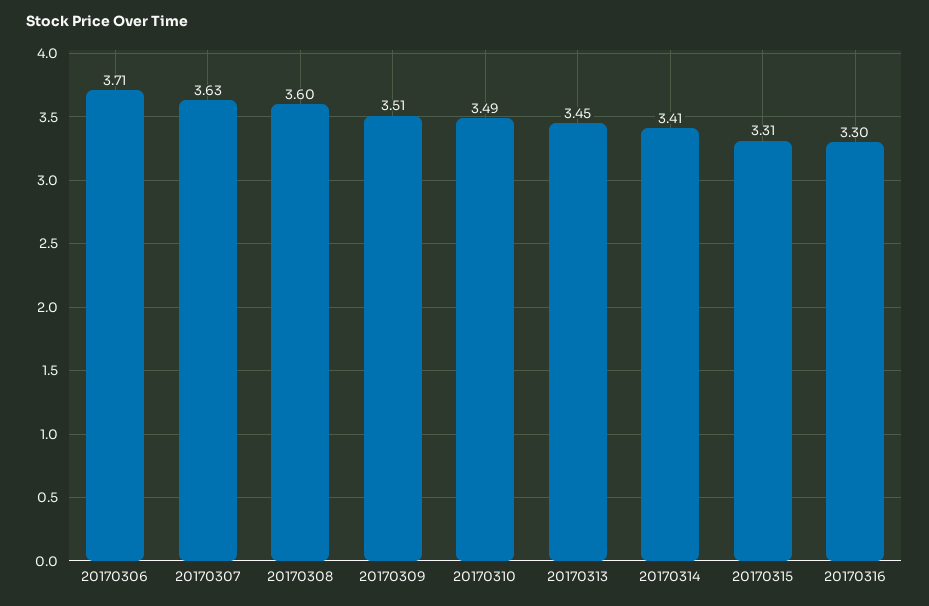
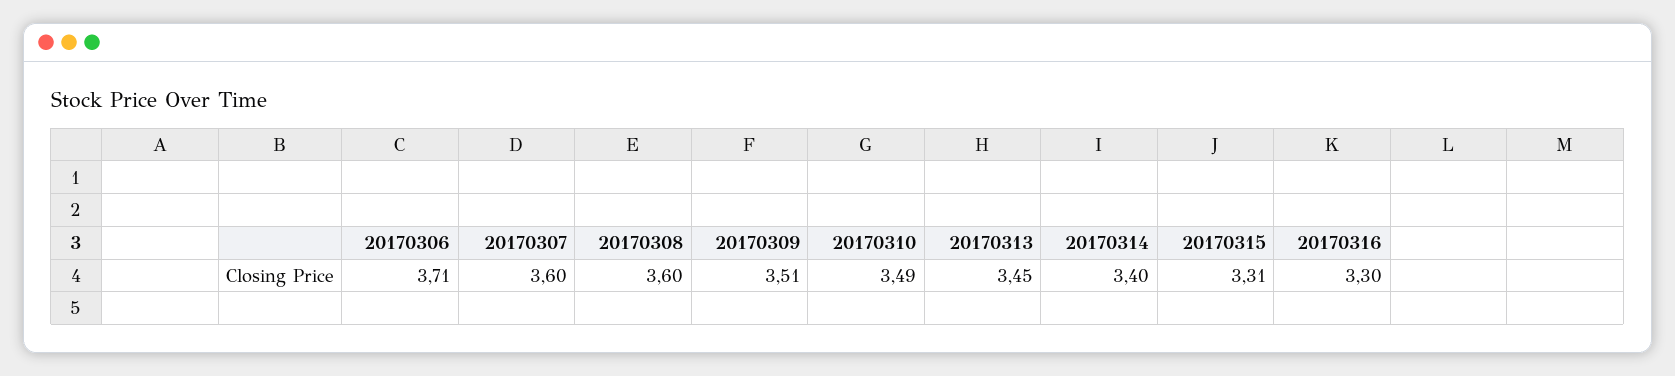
20170307: 3.63 -> 3.6
20170314: 3.41 -> 3.4

